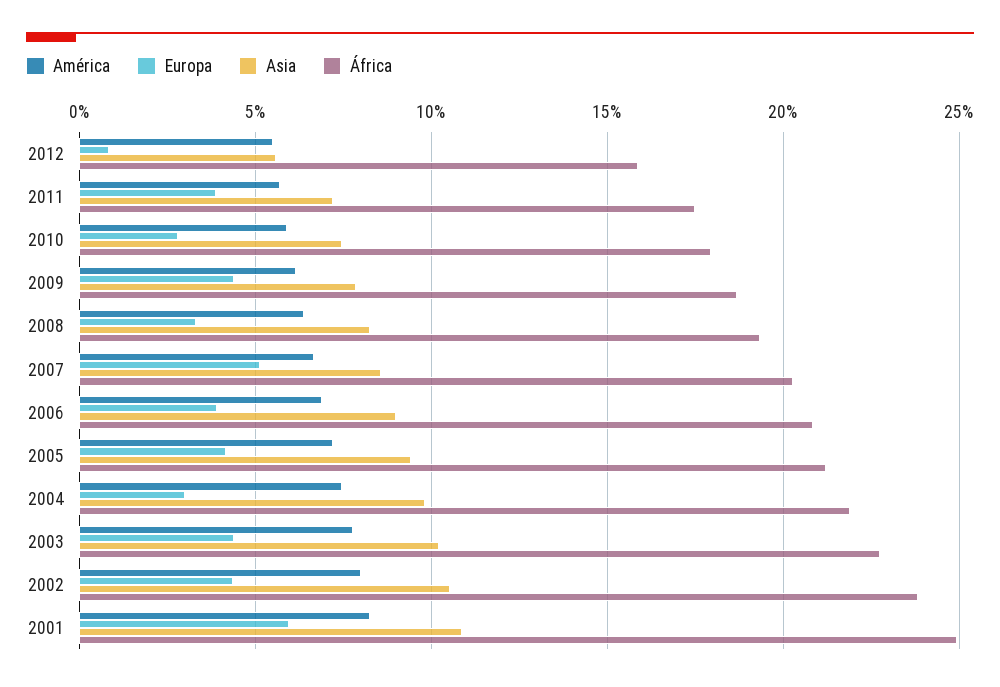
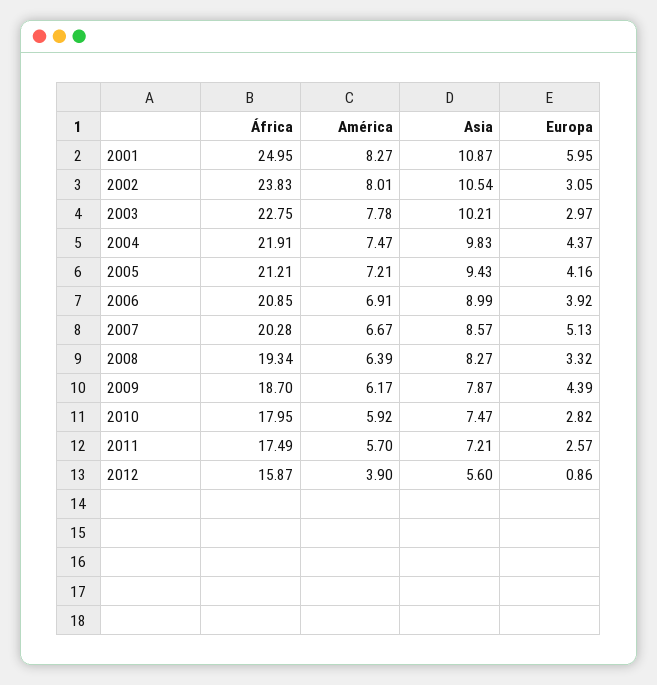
América, 2012: 5.5 -> 3.9
Europa, 2011: 4 -> 2.57
Europa, 2004: 3 -> 4.37
Europa, 2003: 4.5 -> 2.97
Europa, 2002: 4.5 -> 3.05

